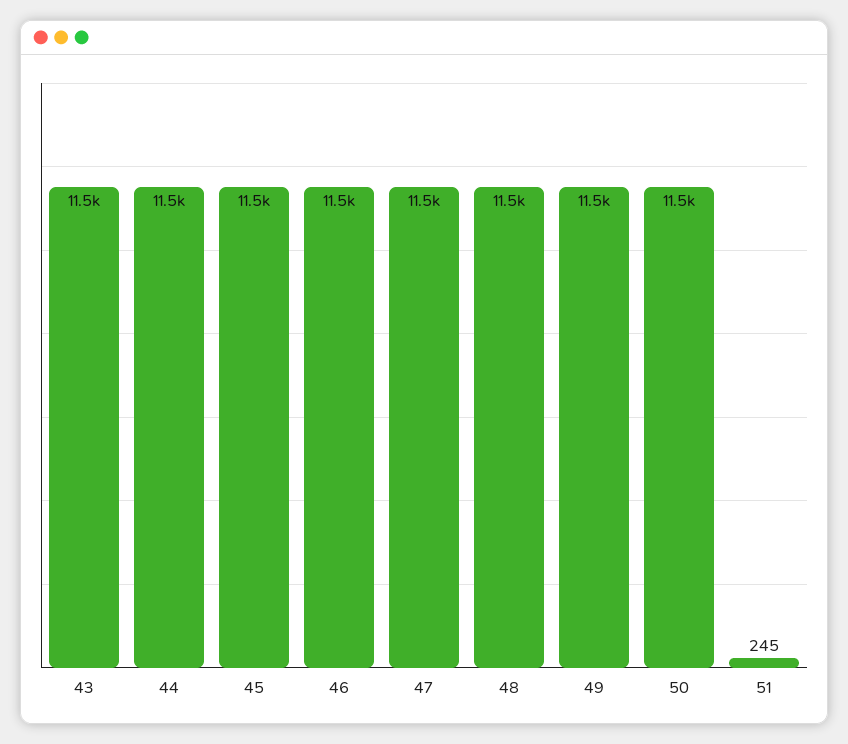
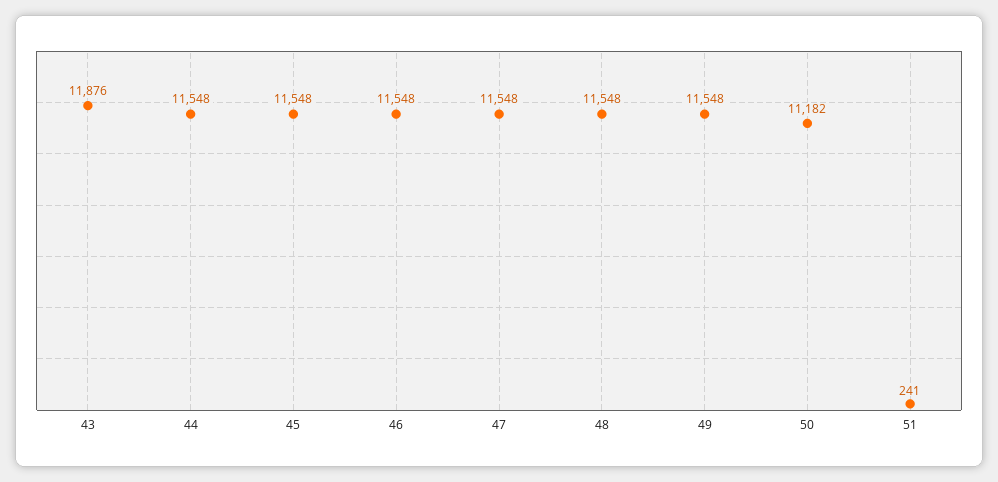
43: 11500 -> 11876
50: 11500 -> 11182
51: 245 -> 241

